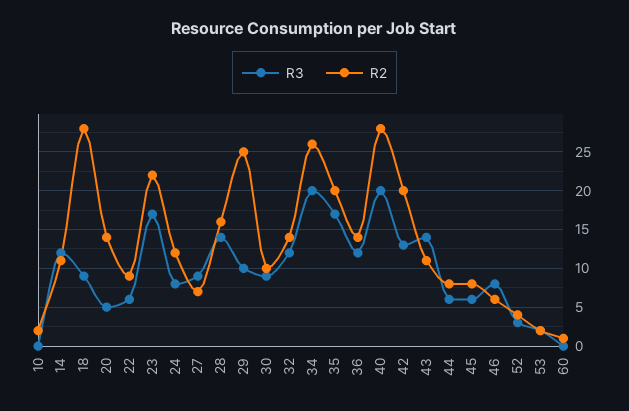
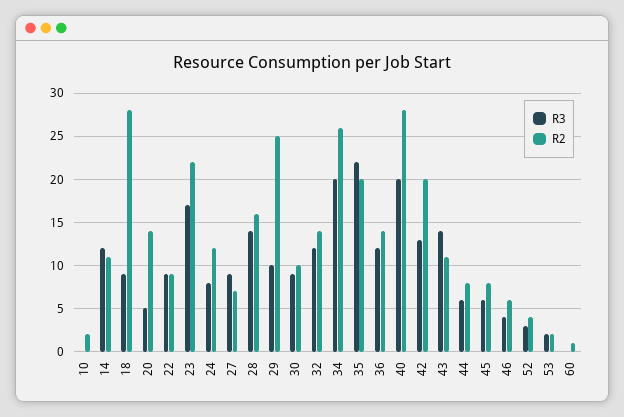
R3, 22: 6 -> 9
R3, 35: 17 -> 22
R3, 46: 8 -> 4

